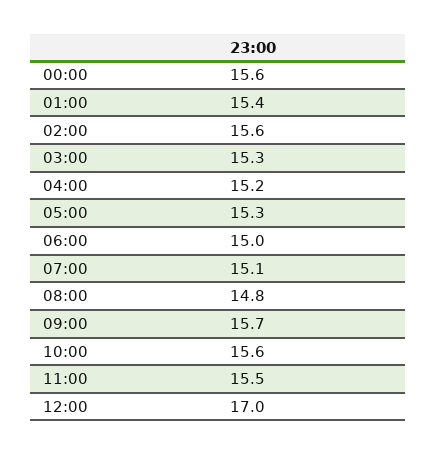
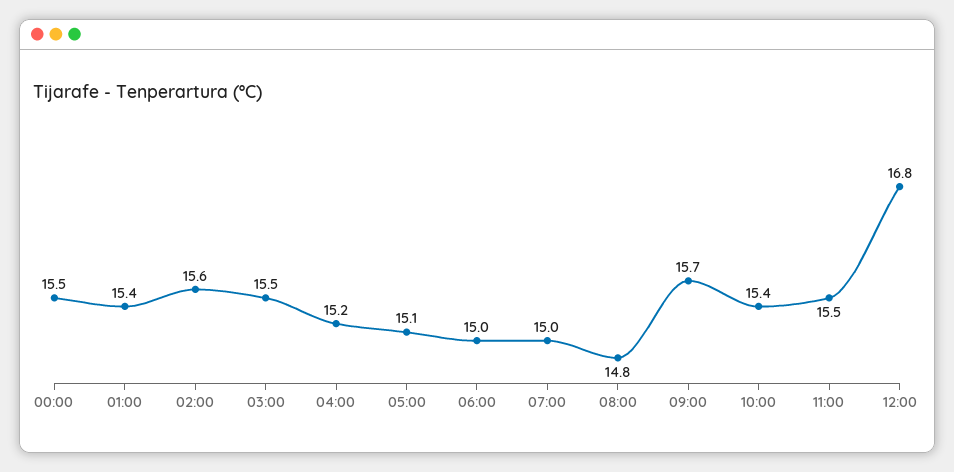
00:00: 15.6 -> 15.5
03:00: 15.3 -> 15.5
05:00: 15.3 -> 15.1
07:00: 15.1 -> 15
10:00: 15.6 -> 15.4
12:00: 17 -> 16.8

